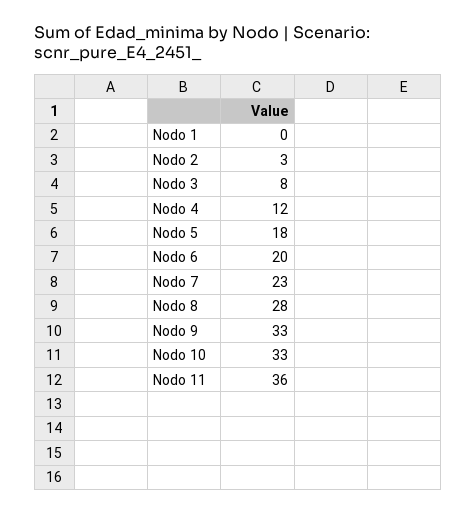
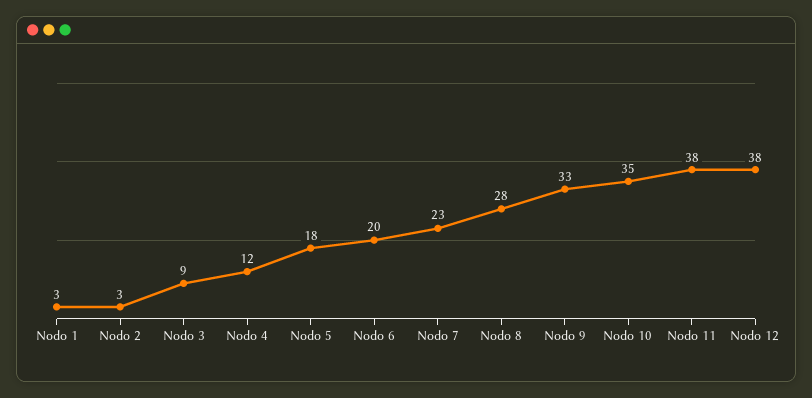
Nodo 1: 0 -> 3
Nodo 3: 8 -> 9
Nodo 10: 33 -> 35
Nodo 11: 36 -> 38
Nodo 12: none -> 38

